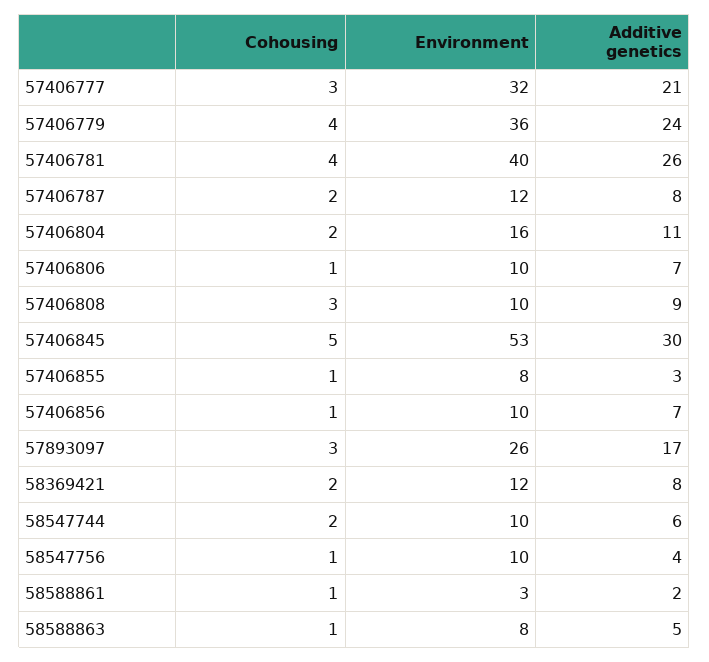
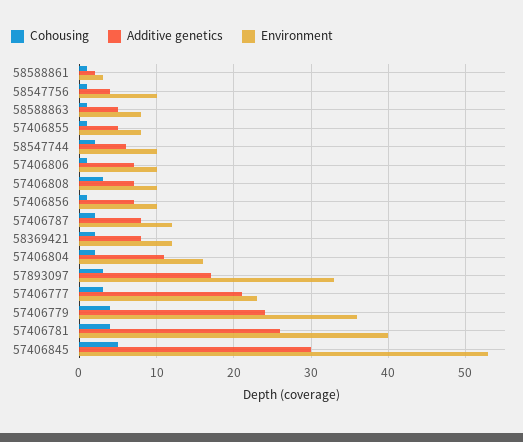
Environment, 57406777: 32 -> 23
Additive genetics, 57406808: 9 -> 7
Additive genetics, 57406855: 3 -> 5
Environment, 57893097: 26 -> 33

